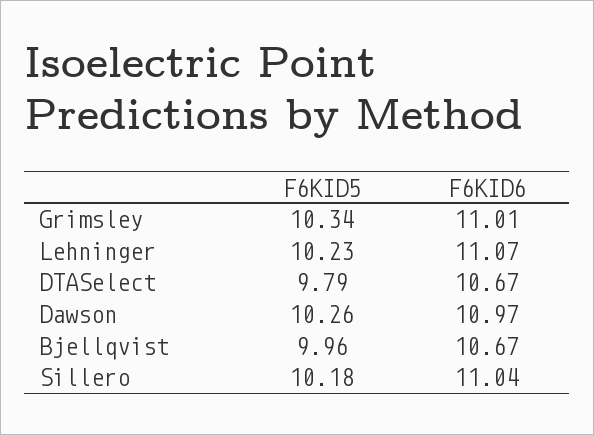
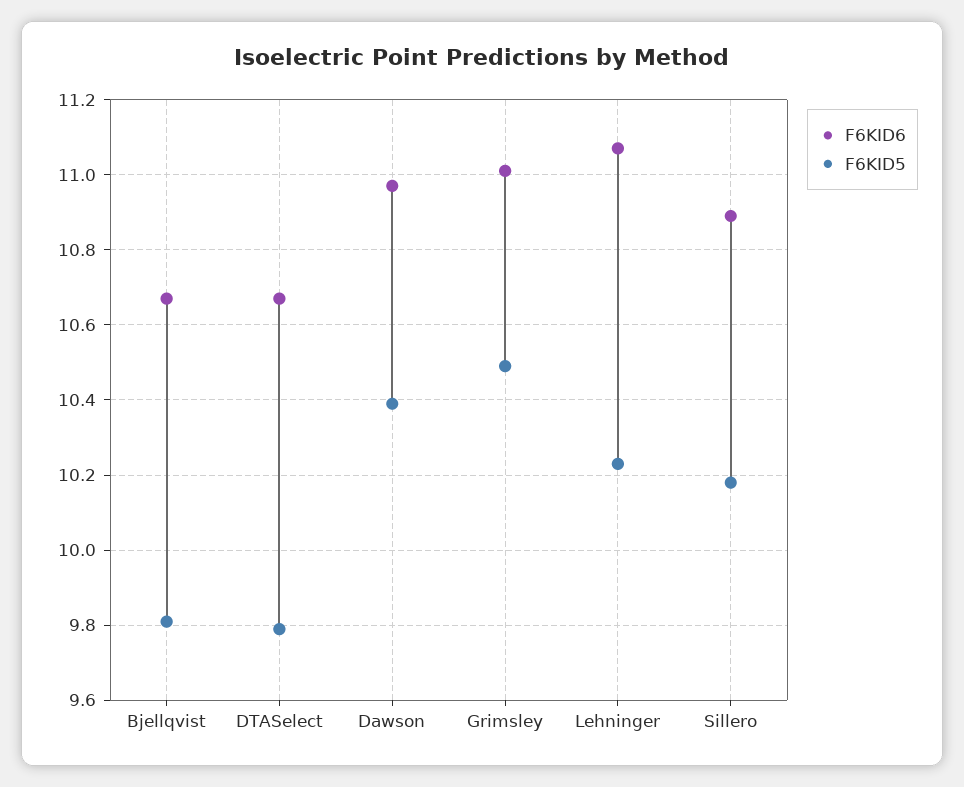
F6KID5, Grimsley: 10.34 -> 10.5
F6KID5, Dawson: 10.26 -> 10.4
F6KID5, Bjellqvist: 9.96 -> 9.8
F6KID6, Sillero: 11.04 -> 10.9

